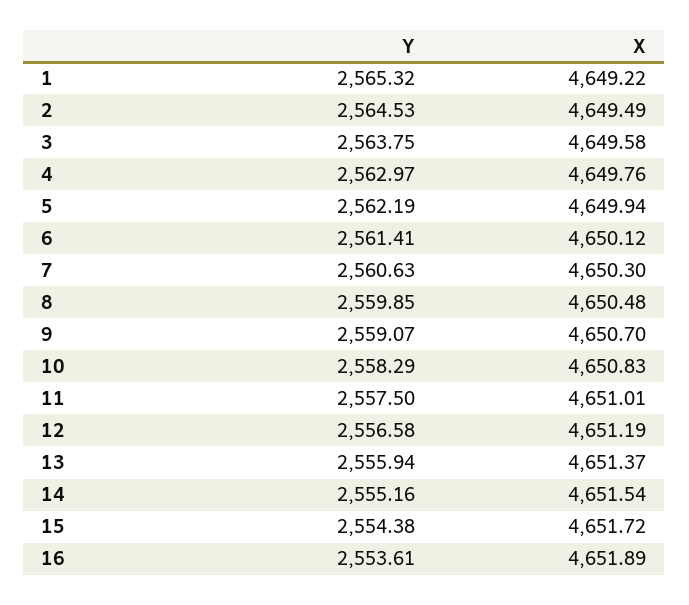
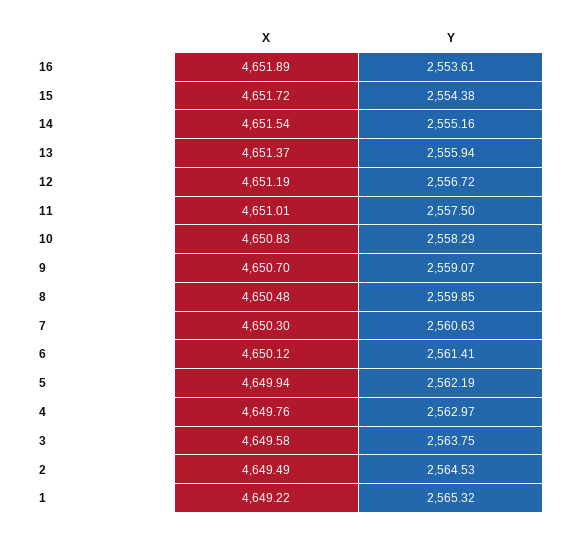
Y, 12: 2556.58 -> 2556.72

